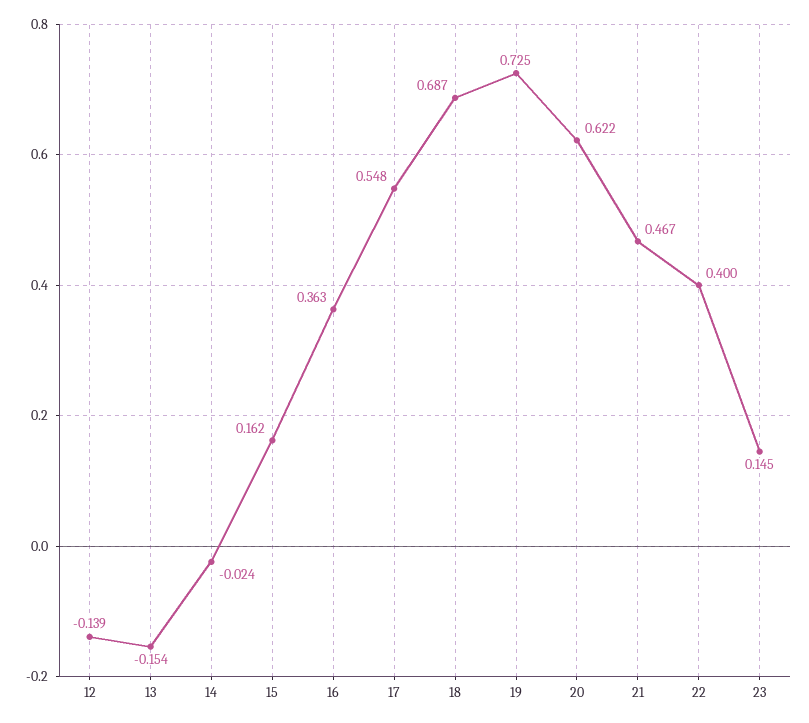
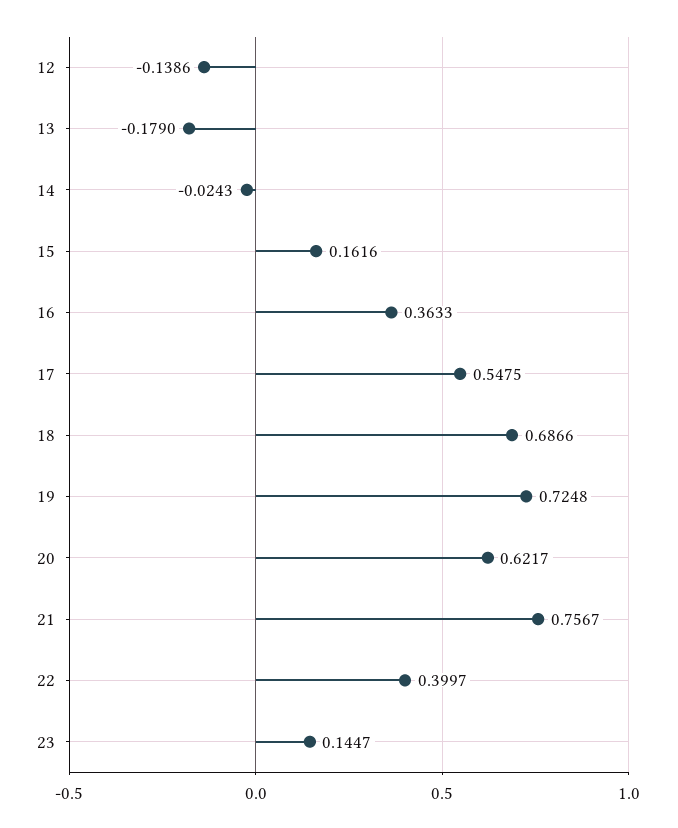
13: -0.154 -> -0.179
21: 0.467 -> 0.7567

